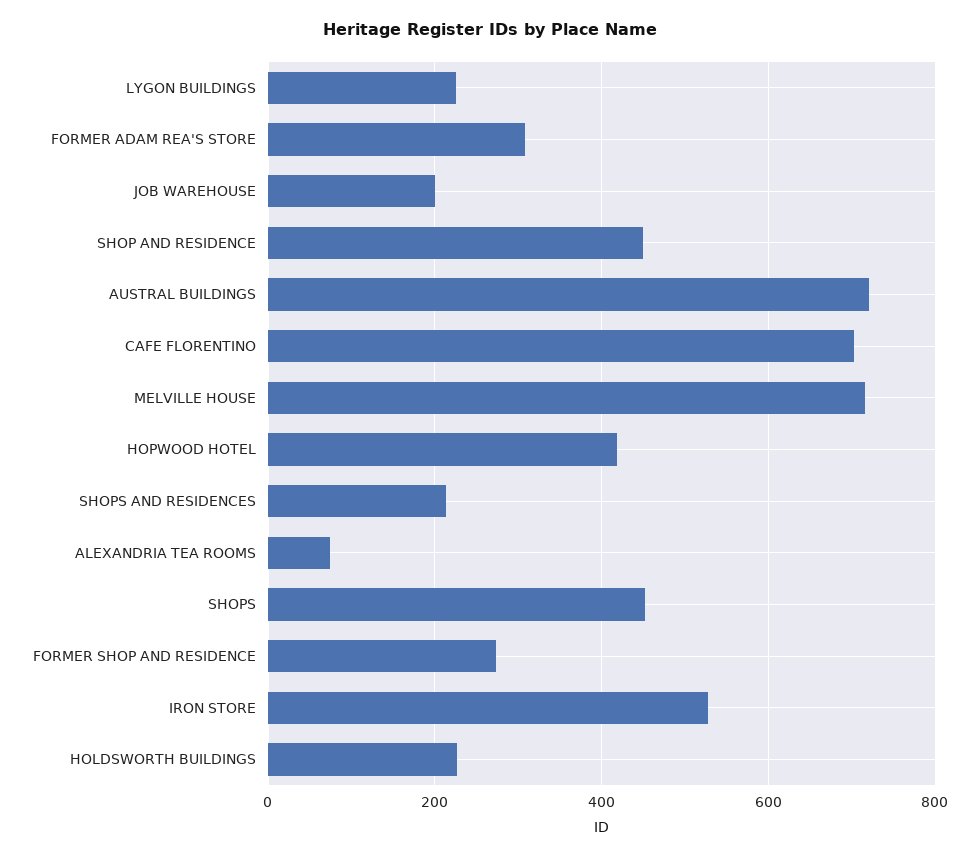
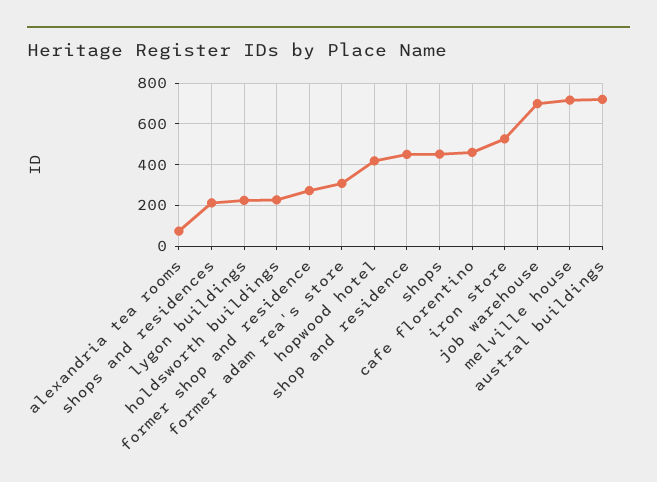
JOB WAREHOUSE: 200 -> 700
CAFE FLORENTINO: 700 -> 450

